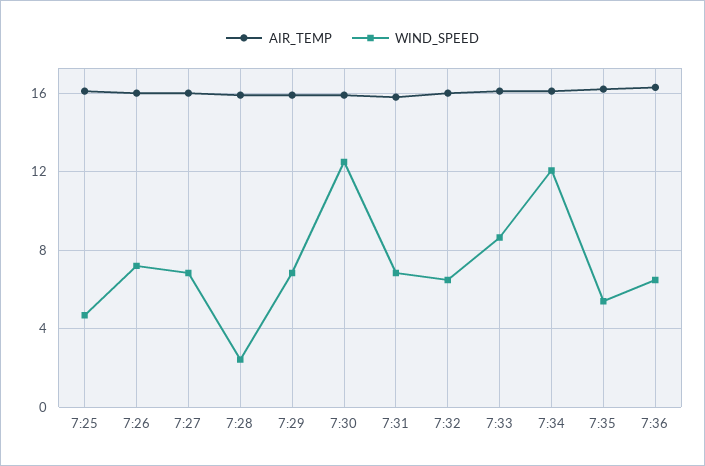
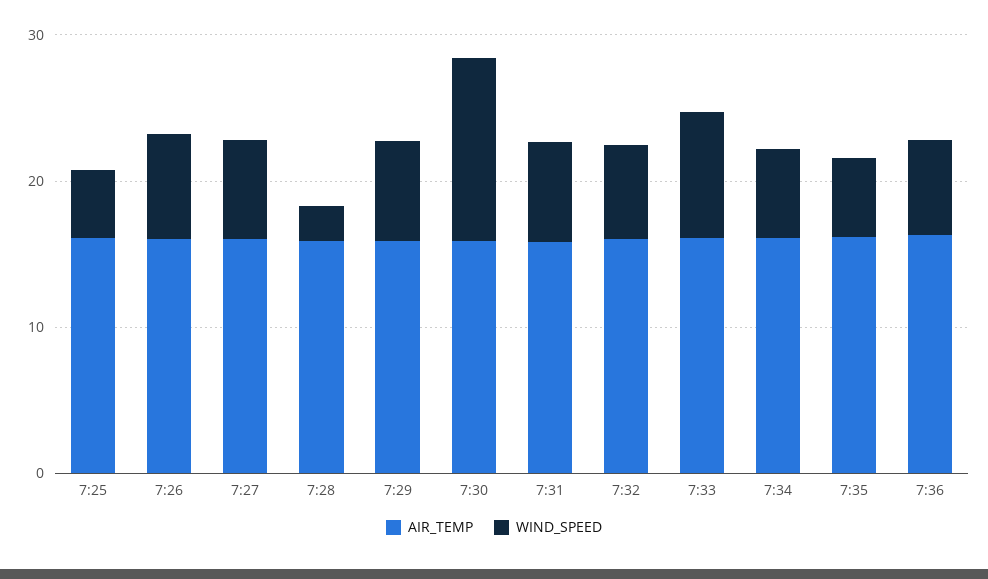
WIND_SPEED, 7:34: 12 -> 6

